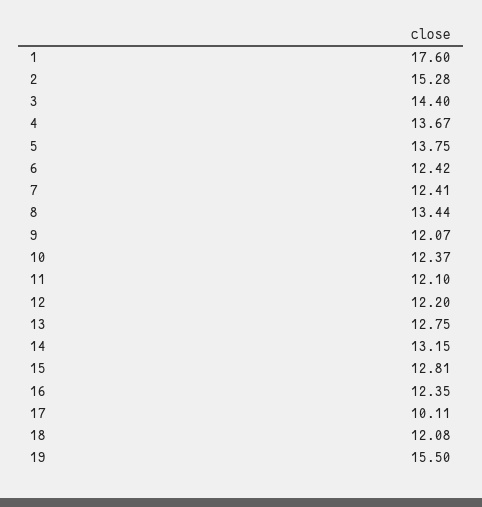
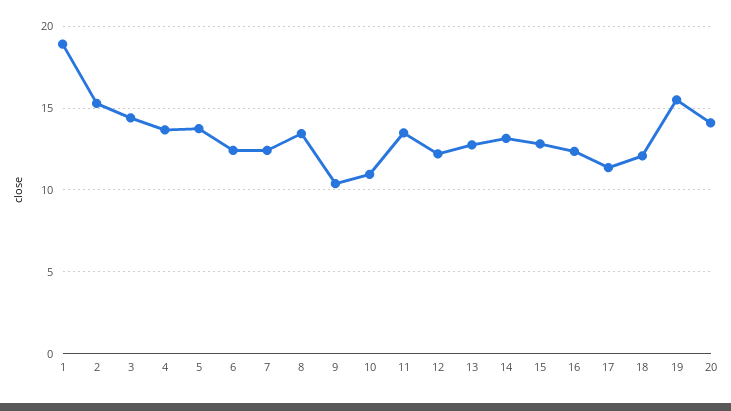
1: 17.6 -> 19
9: 12.07 -> 10.5
10: 12.37 -> 11
11: 12.1 -> 13.5
17: 10.11 -> 11.5
20: none -> 14

